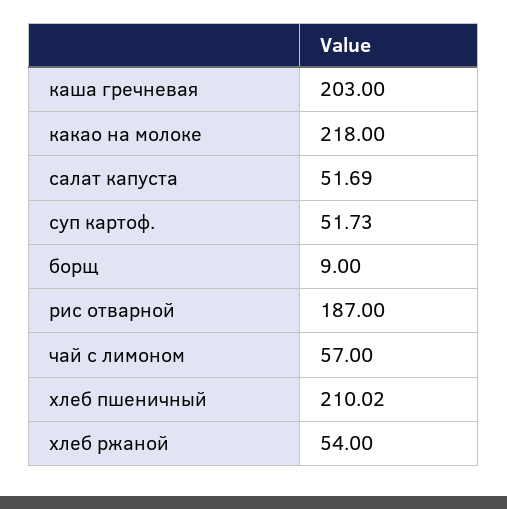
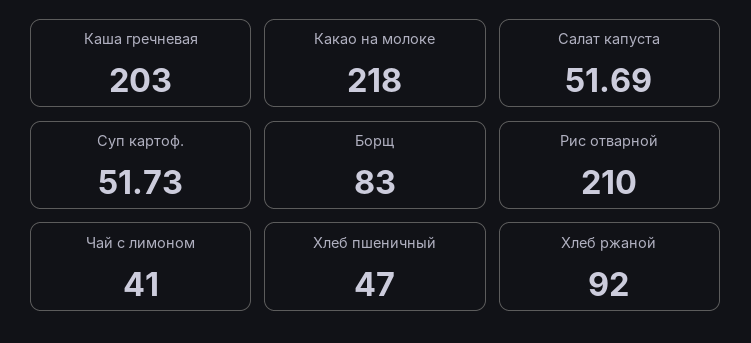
борщ: 9 -> 83
рис отварной: 187 -> 210
чай с лимоном: 57 -> 41
хлеб пшеничный: 210.02 -> 47
хлеб ржаной: 54 -> 92

